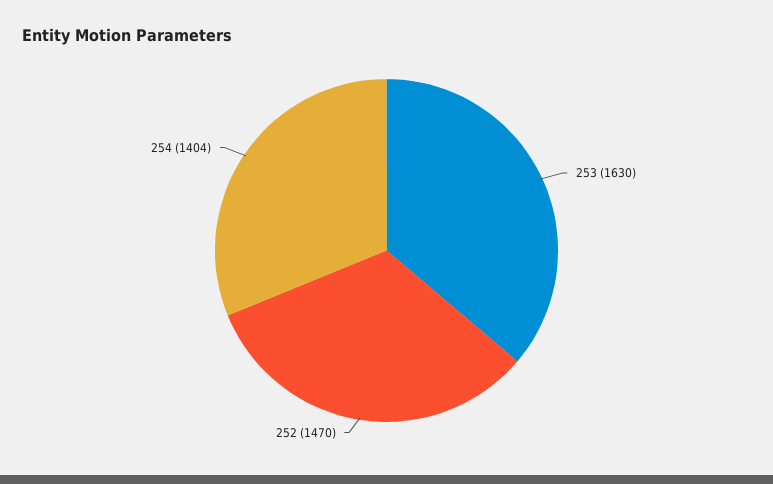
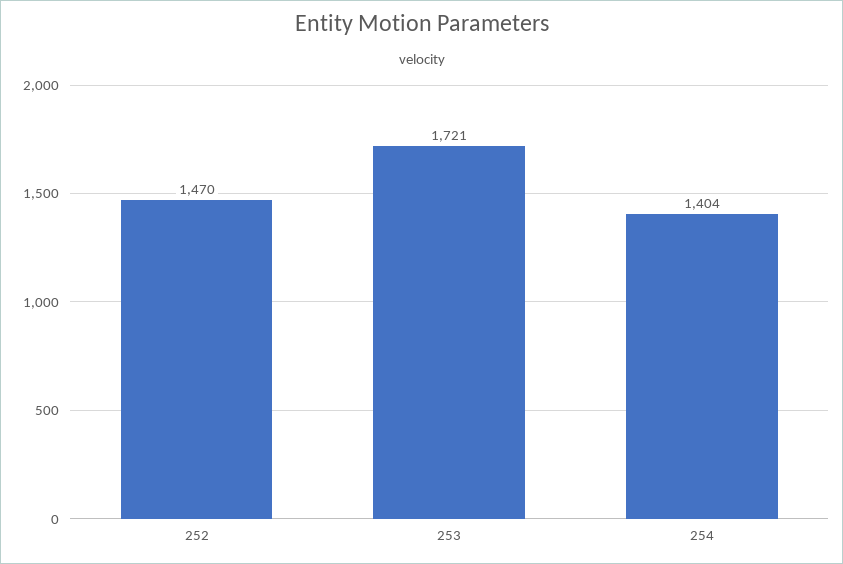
253: 1630 -> 1721

